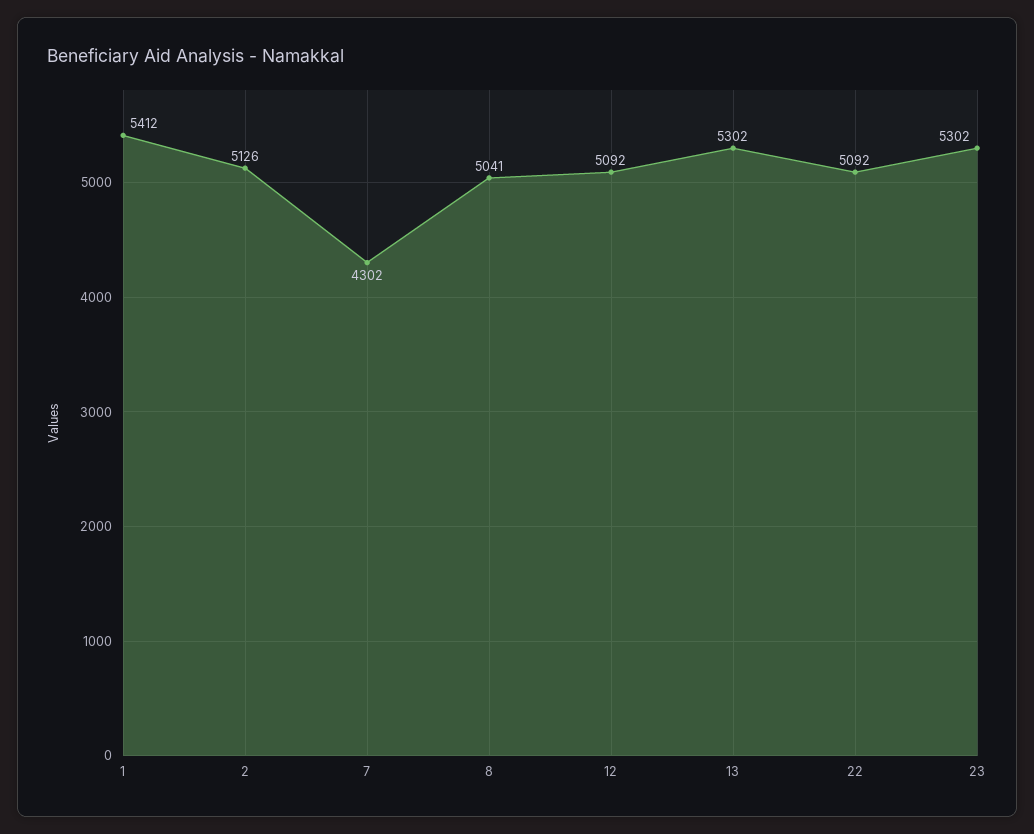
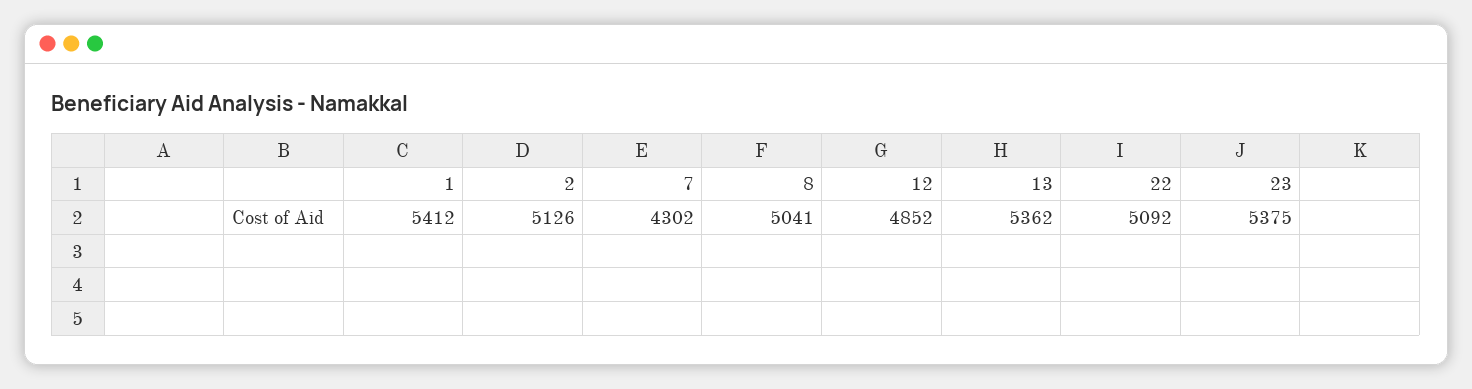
12: 5092 -> 4852
13: 5302 -> 5362
23: 5302 -> 5375

